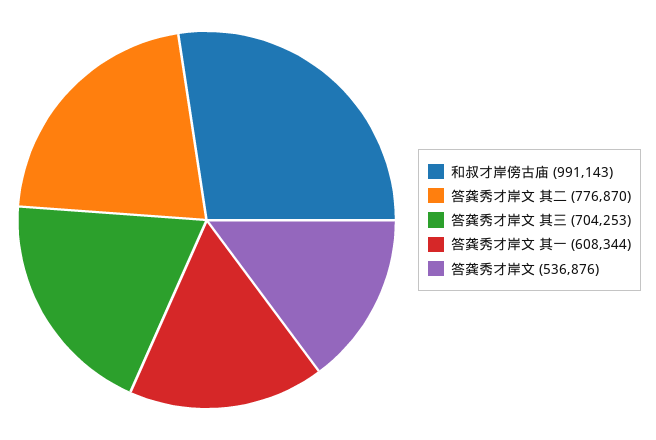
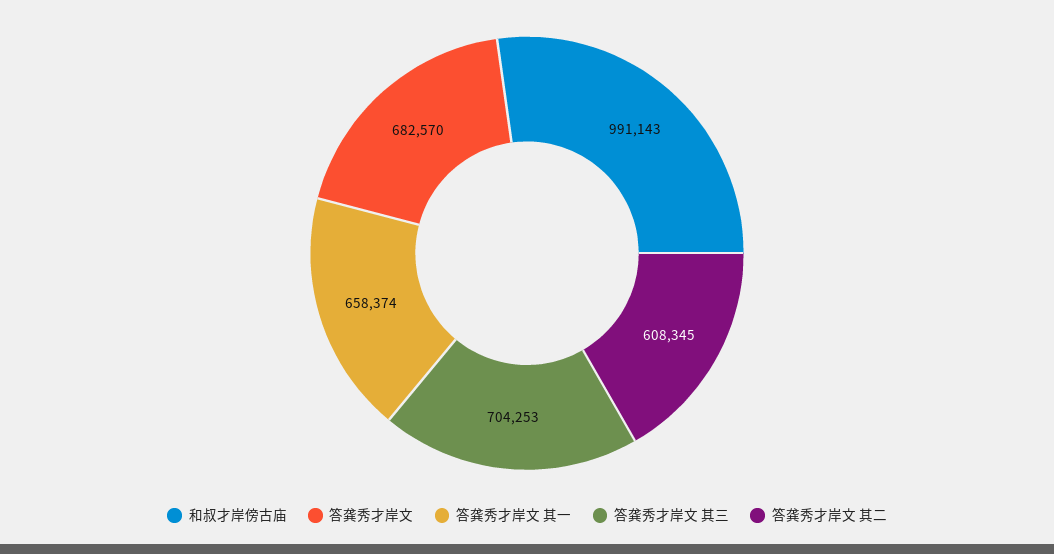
答龚秀才岸文 其二: 776870 -> 608345
答龚秀才岸文 其一: 608344 -> 658374
答龚秀才岸文: 536876 -> 682570

